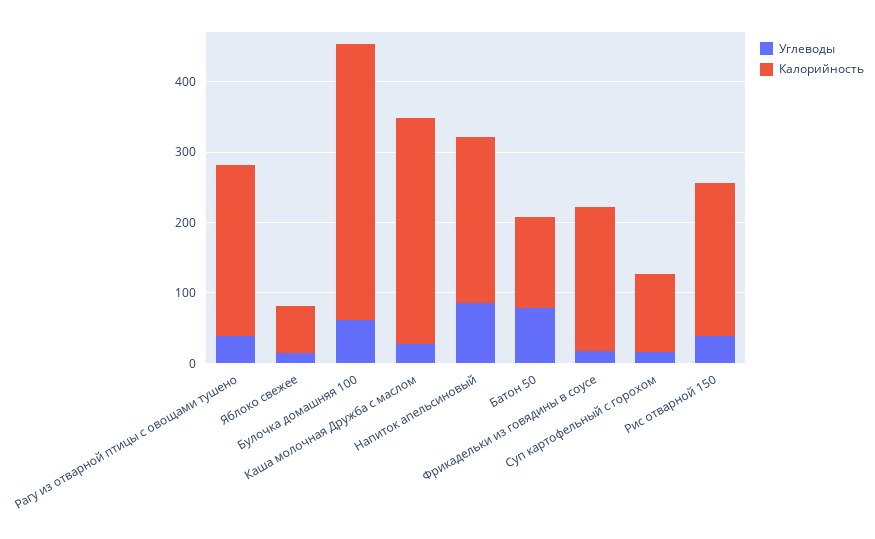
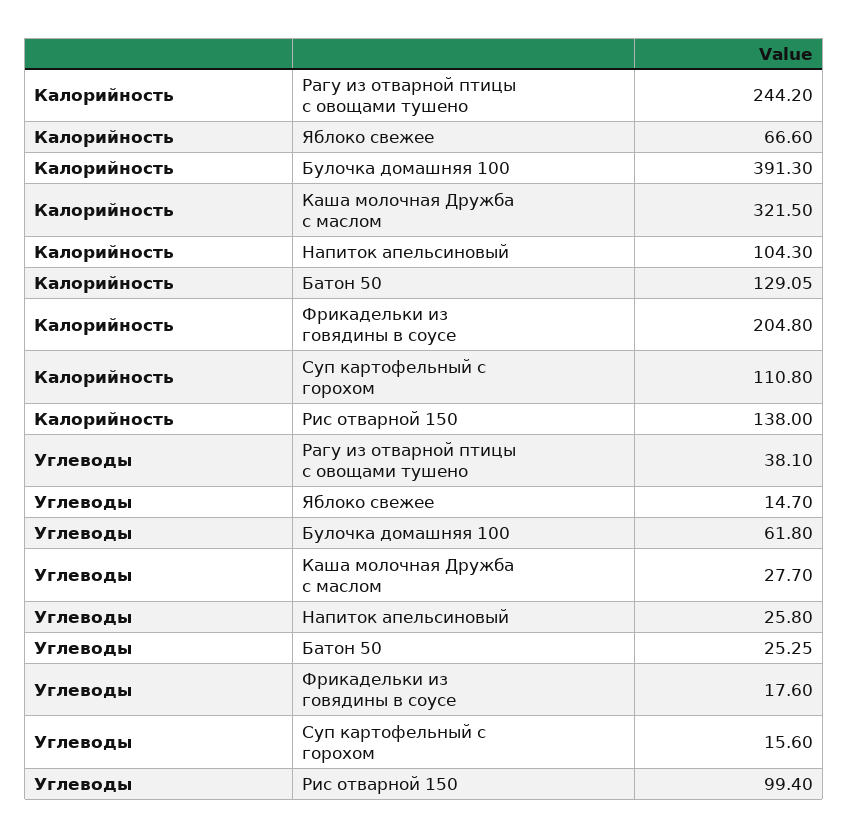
Углеводы, Напиток апельсиновый: 80 -> 25.8
Калорийность, Напиток апельсиновый: 240 -> 104.3
Углеводы, Батон 50: 80 -> 25.25
Углеводы, Рис отварной 150: 40 -> 99.4
Калорийность, Рис отварной 150: 220 -> 138

